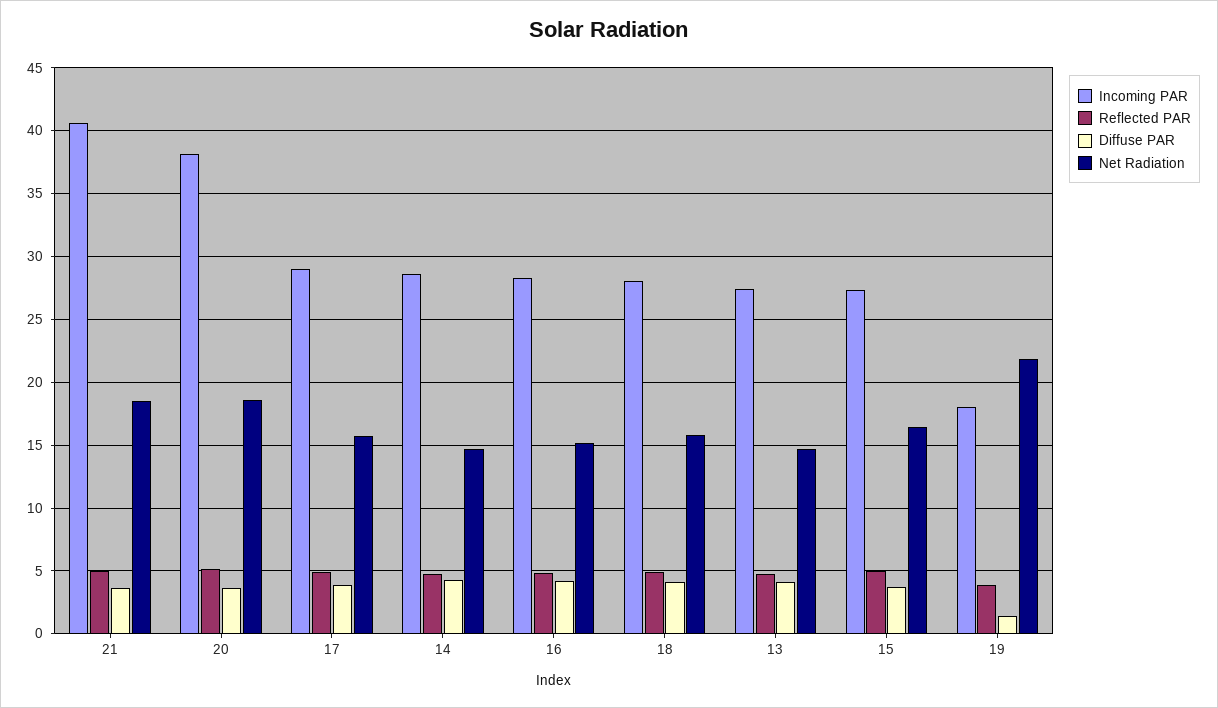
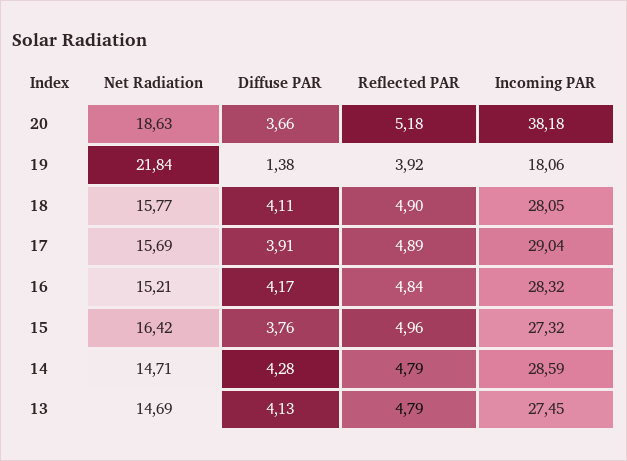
Incoming PAR, 21: 40.5 -> none
Reflected PAR, 21: 5 -> none
Diffuse PAR, 21: 3.5 -> none
Net Radiation, 21: 18.5 -> none

